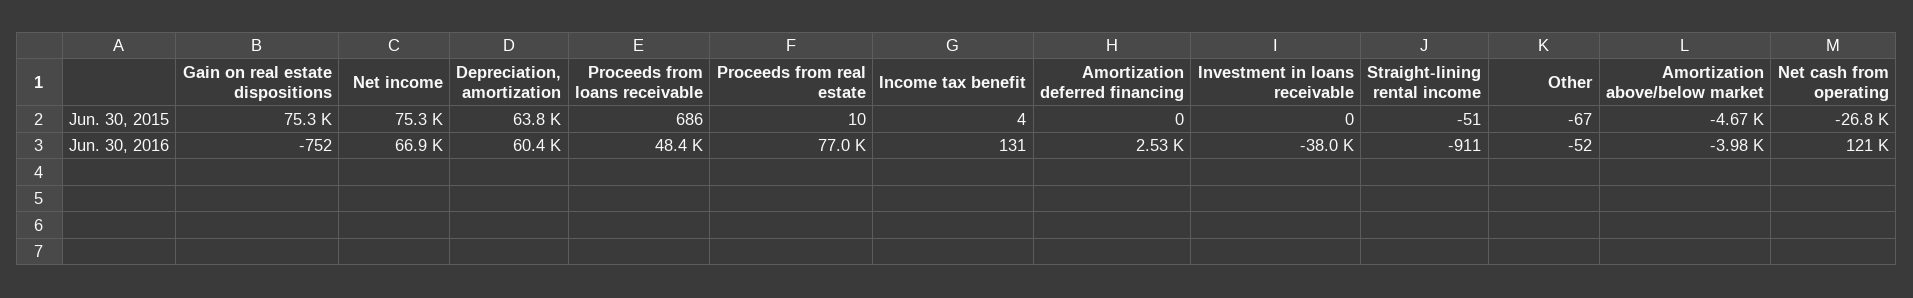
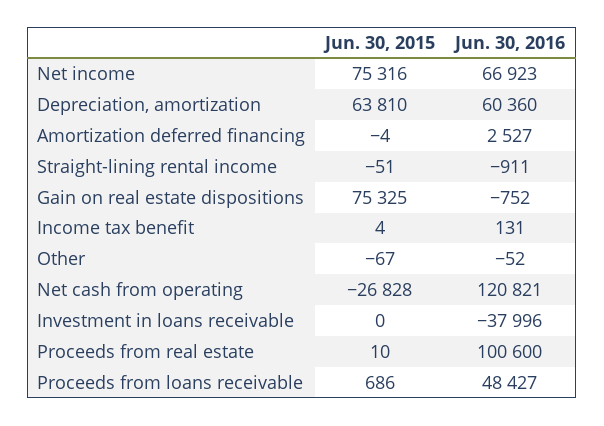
Amortization deferred financing, Jun. 30, 2015: 0 -> -4
Amortization above/below market, Jun. 30, 2015: -4670 -> none
Proceeds from real estate, Jun. 30, 2016: 77000 -> 100600
Amortization above/below market, Jun. 30, 2016: -3980 -> none

